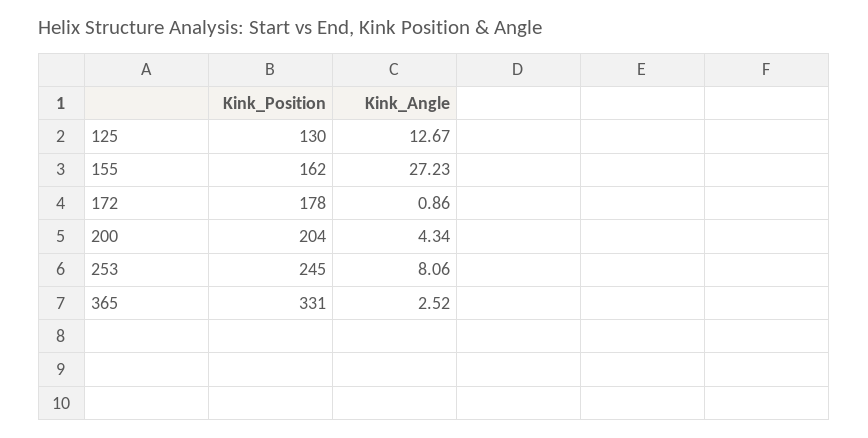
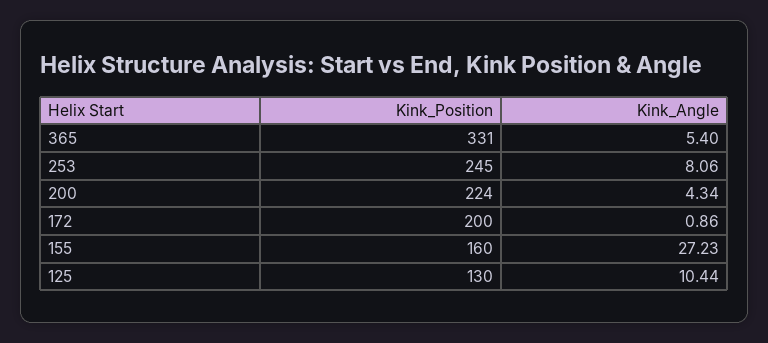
Kink_Angle, 125: 12.67 -> 10.44
Kink_Position, 155: 162 -> 160
Kink_Position, 172: 178 -> 200
Kink_Position, 200: 204 -> 224
Kink_Angle, 365: 2.52 -> 5.4

